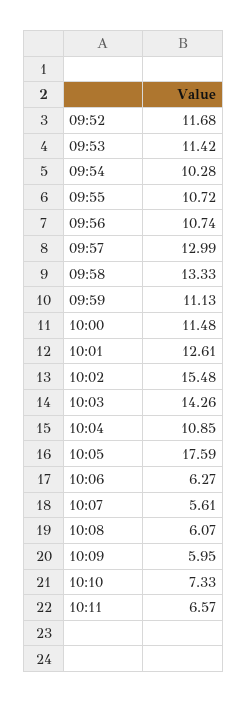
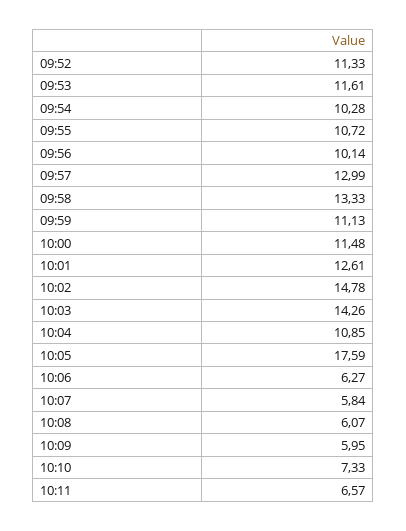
09:52: 11.68 -> 11.33
09:53: 11.42 -> 11.61
09:56: 10.74 -> 10.14
10:02: 15.48 -> 14.78
10:07: 5.61 -> 5.84

